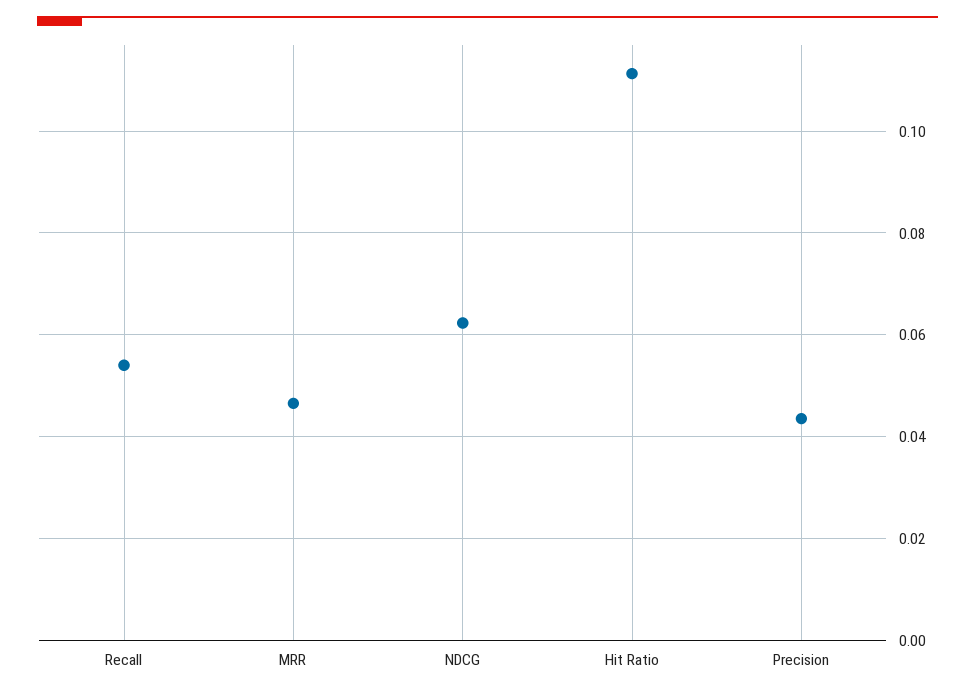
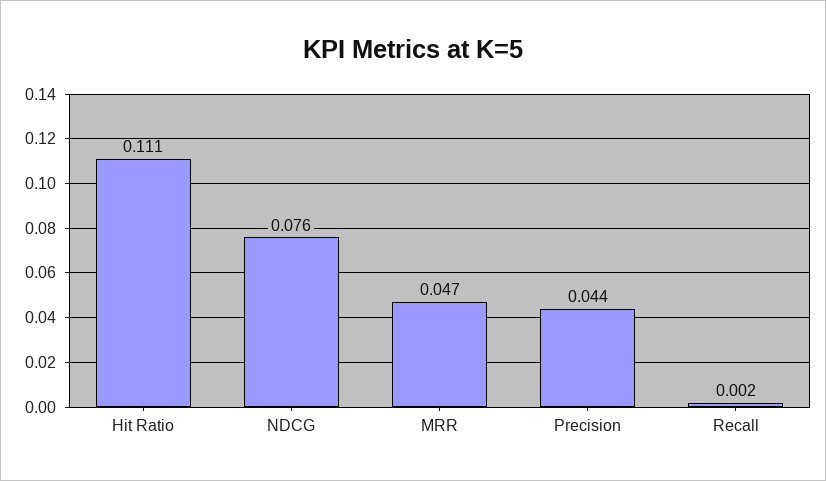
Recall: 0.054 -> 0.002
NDCG: 0.062 -> 0.076

